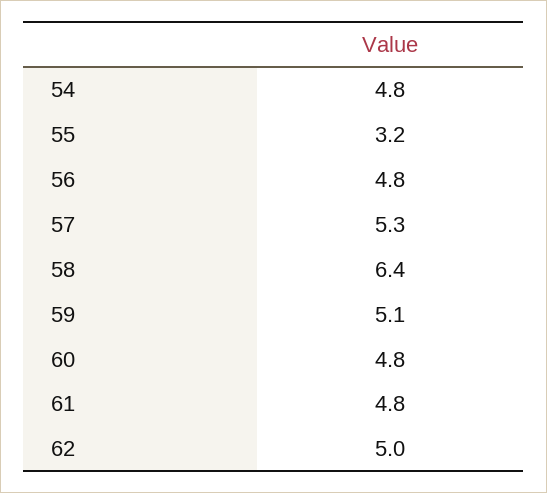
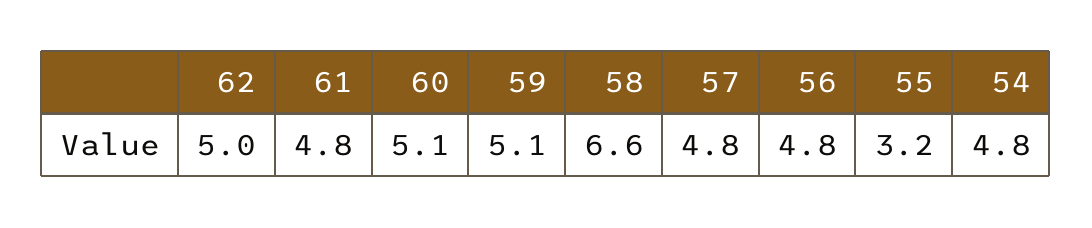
57: 5.3 -> 4.8
58: 6.4 -> 6.6
60: 4.8 -> 5.1

